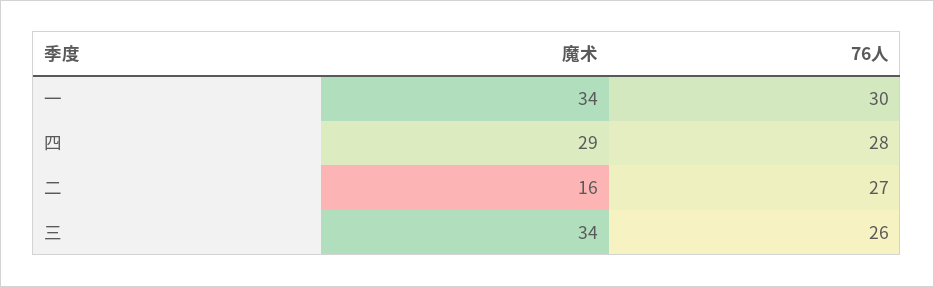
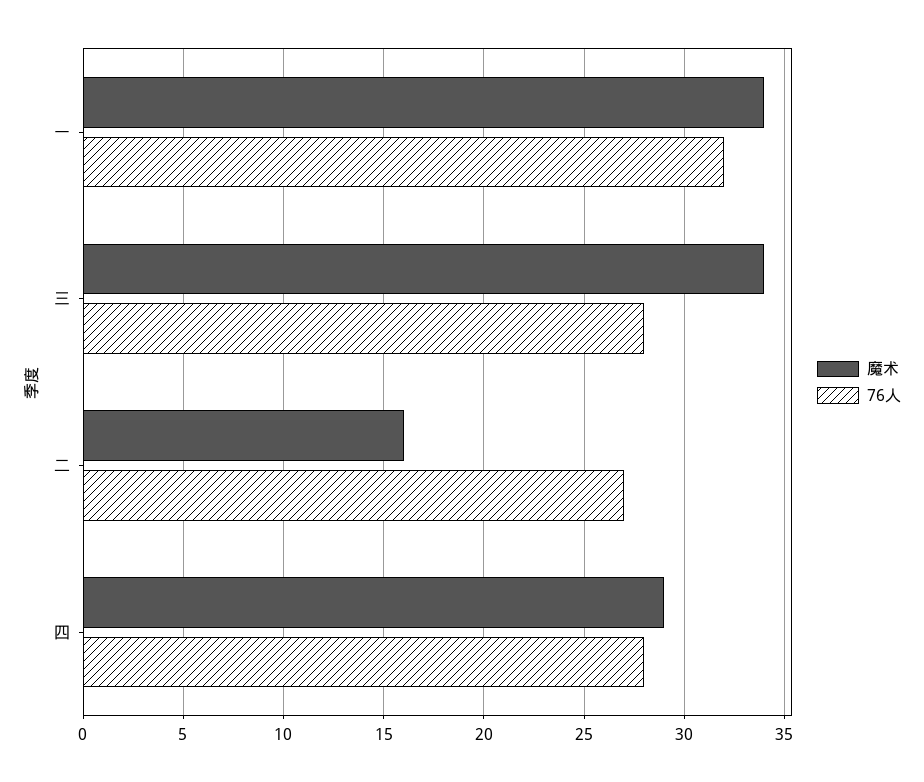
76人, 一: 30 -> 32
76人, 三: 26 -> 28

